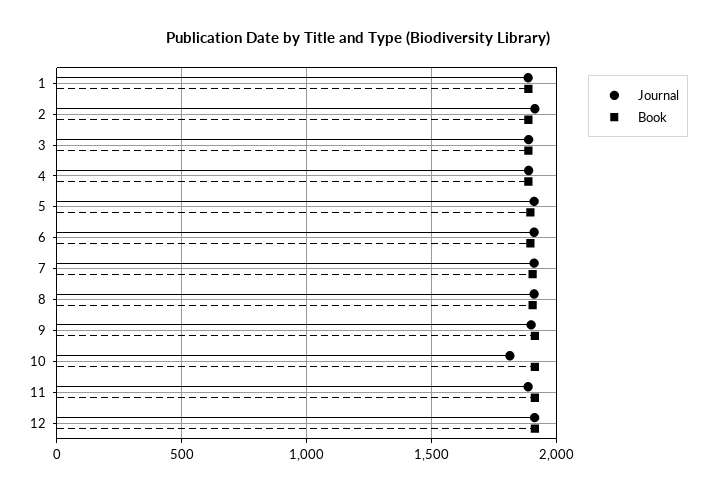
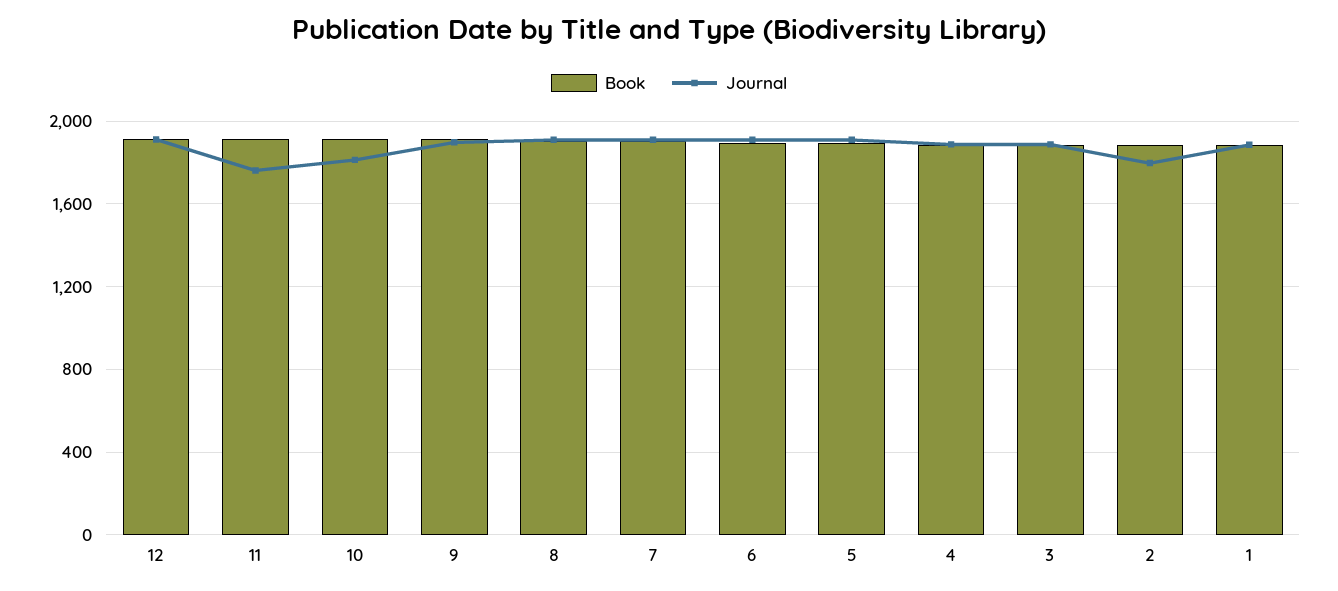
Journal, 2: 1900 -> 1800
Journal, 11: 1900 -> 1750

